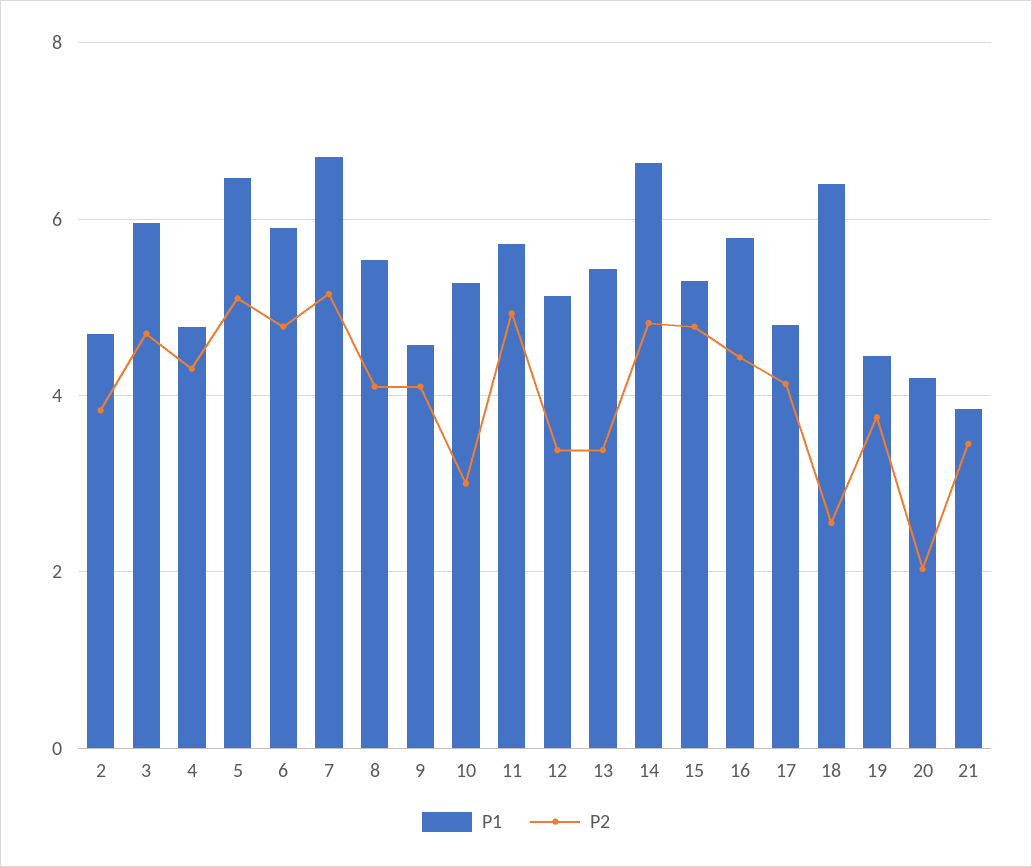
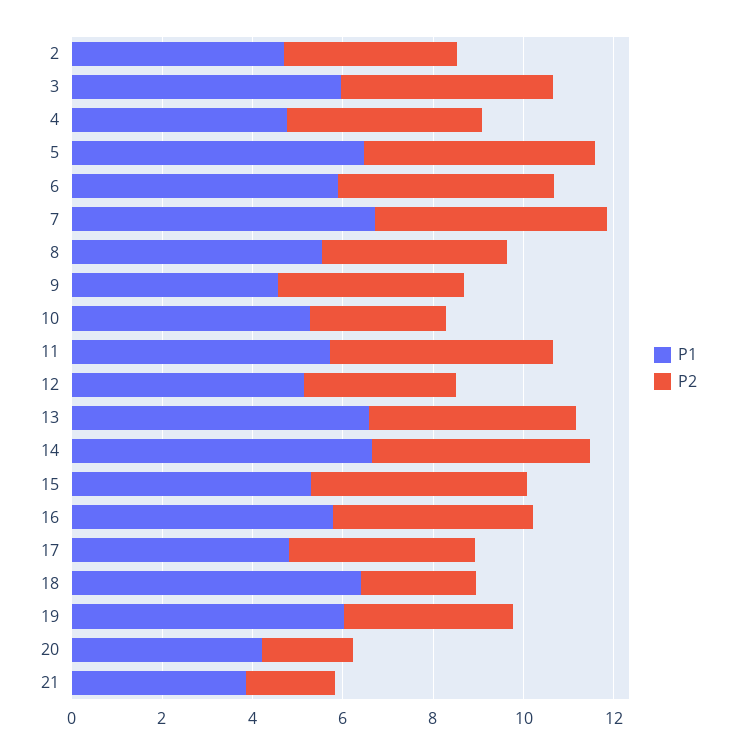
P1, 13: 5.4 -> 6.5
P2, 13: 3.4 -> 4.5
P1, 19: 4.4 -> 6
P2, 21: 3.4 -> 2

